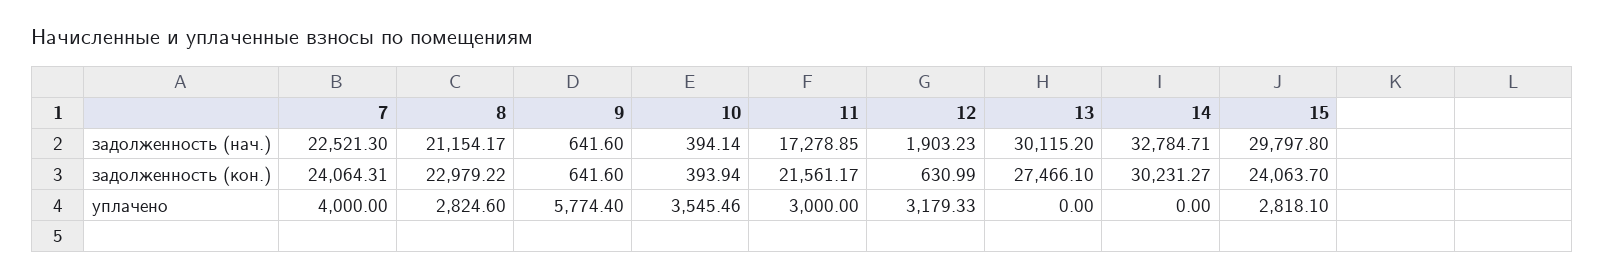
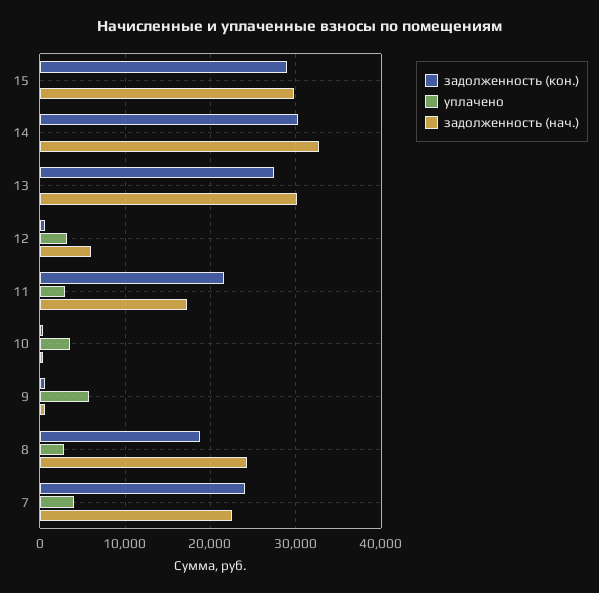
задолженность (нач.), 8: 21154.17 -> 24000
задолженность (нач.), 12: 1903.23 -> 6000
задолженность (кон.), 8: 22979.22 -> 19000
задолженность (кон.), 15: 24063.7 -> 29000
уплачено, 15: 2818.1 -> 0

